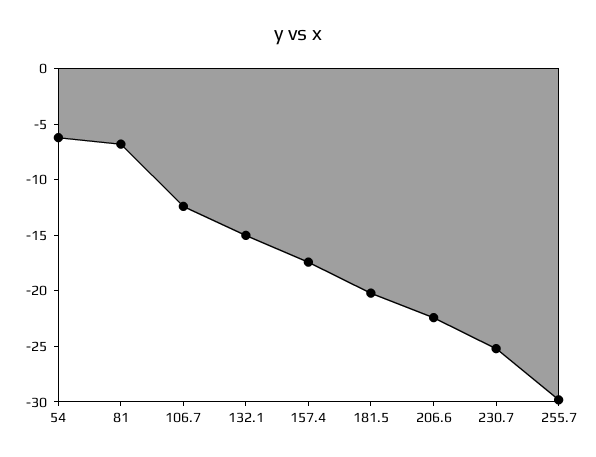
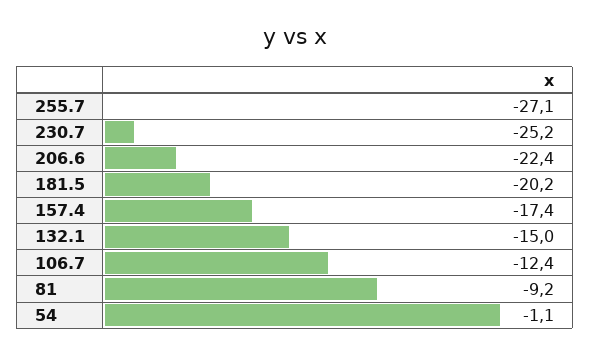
54: -6 -> -1.1
81: -7 -> -9.2
255.7: -30 -> -27.1

